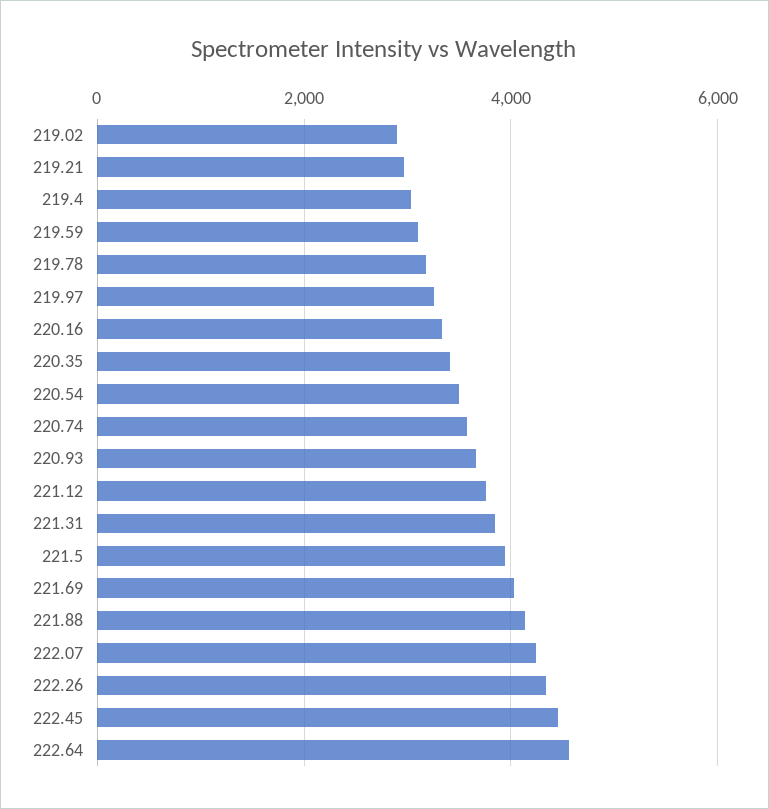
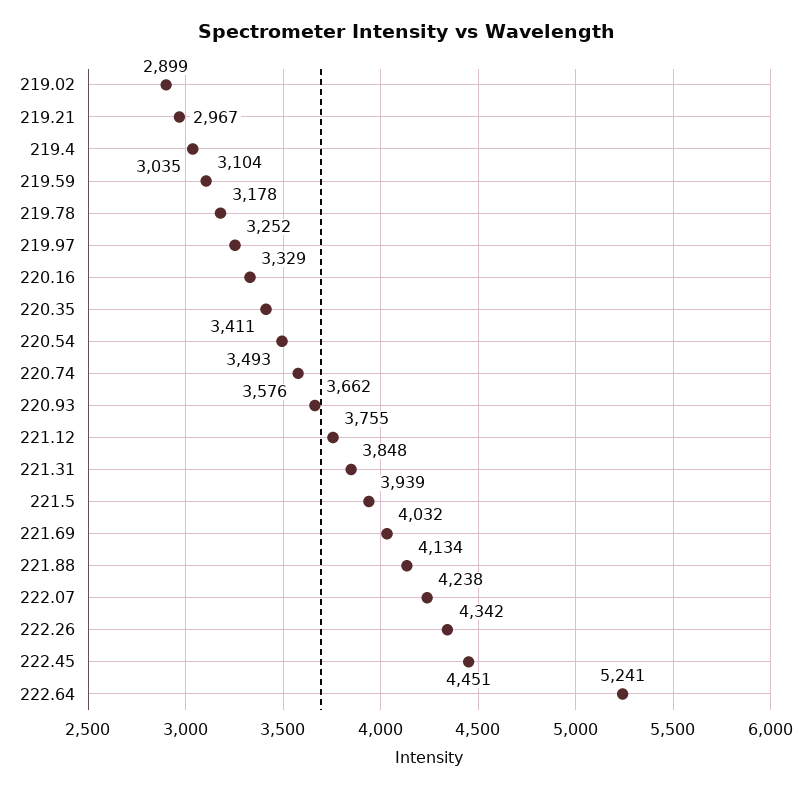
222.64: 4600 -> 5241

